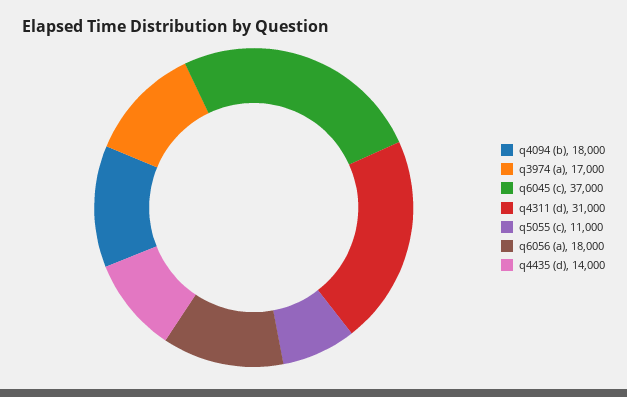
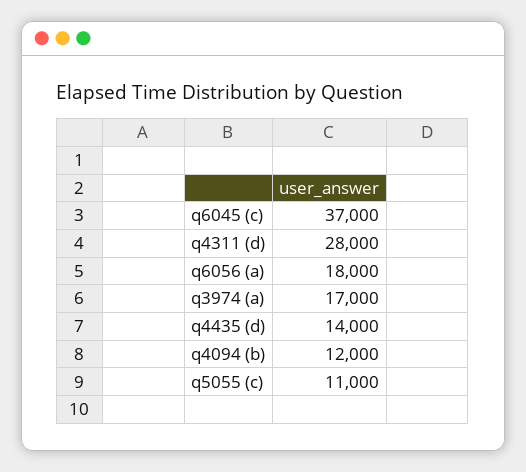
q4094 (b): 18000 -> 12000
q4311 (d): 31000 -> 28000

